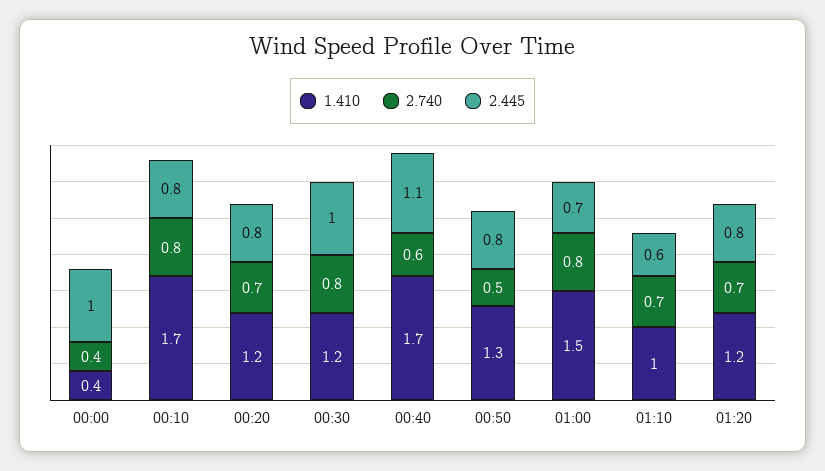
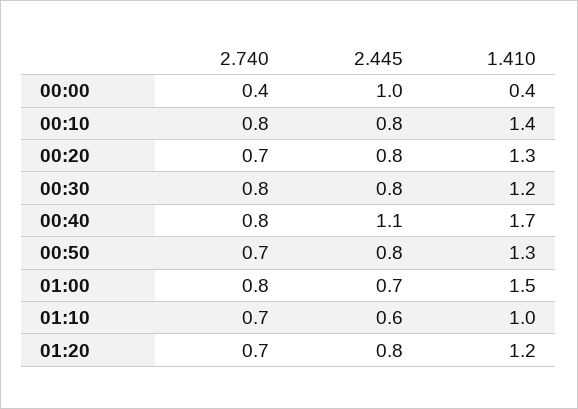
1.410, 00:10: 1.7 -> 1.4
1.410, 00:20: 1.2 -> 1.3
2.445, 00:30: 1 -> 0.8
2.740, 00:40: 0.6 -> 0.8
2.740, 00:50: 0.5 -> 0.7

